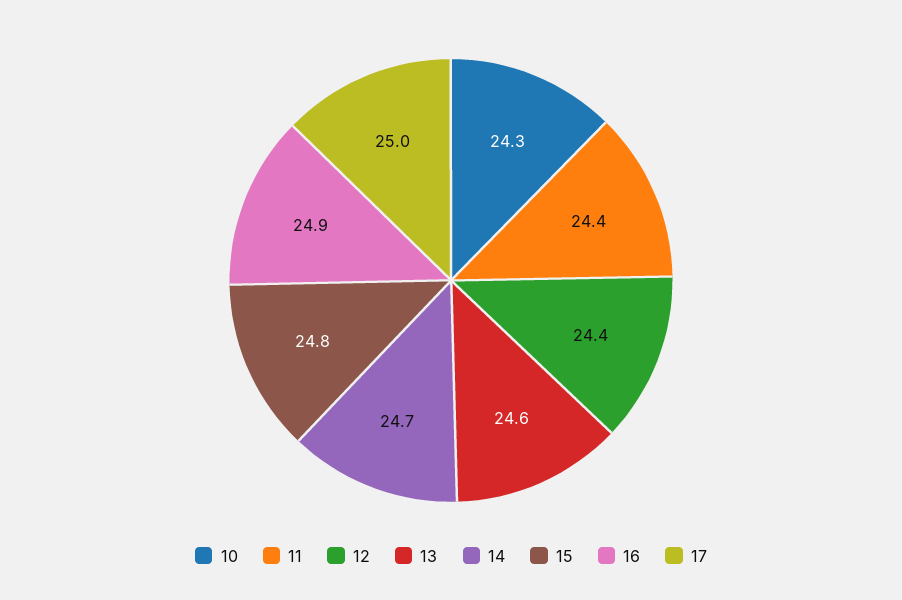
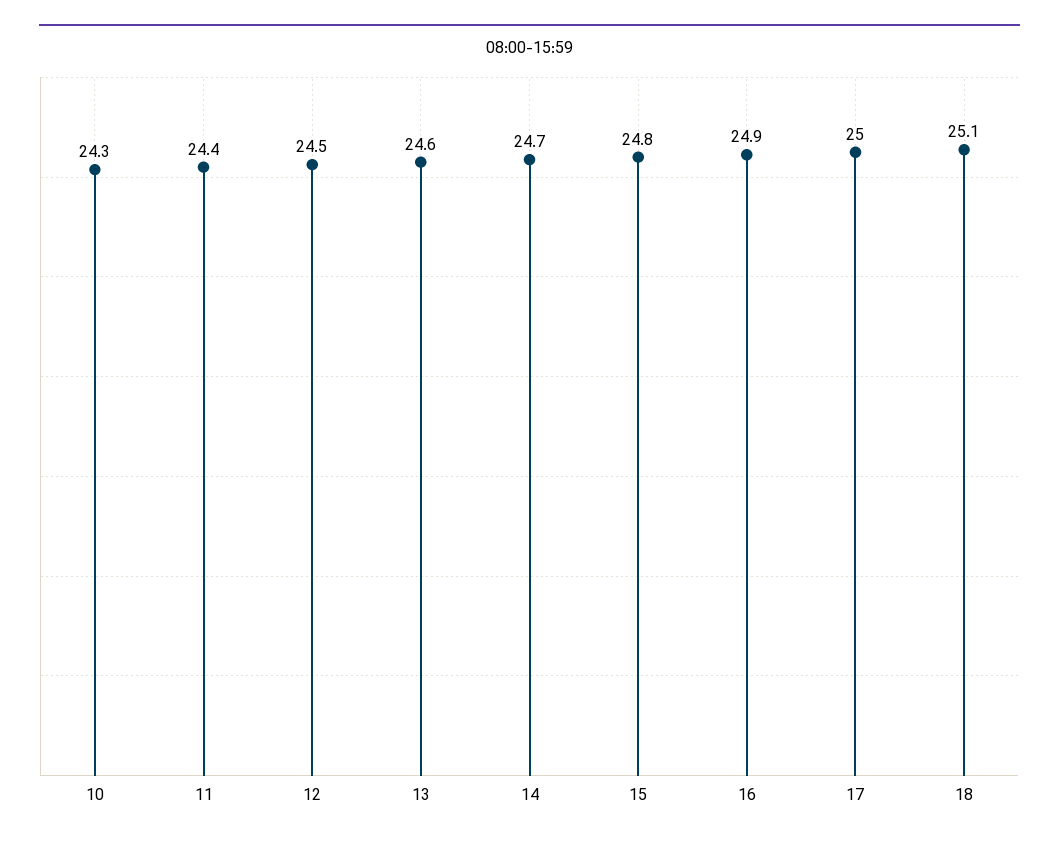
12: 24.4 -> 24.5
18: none -> 25.1

